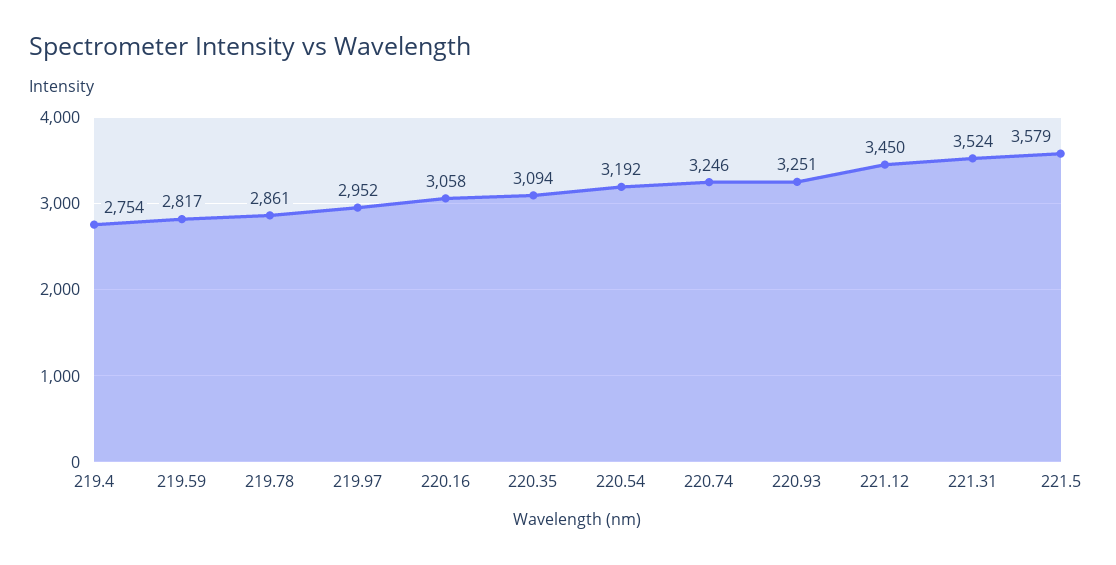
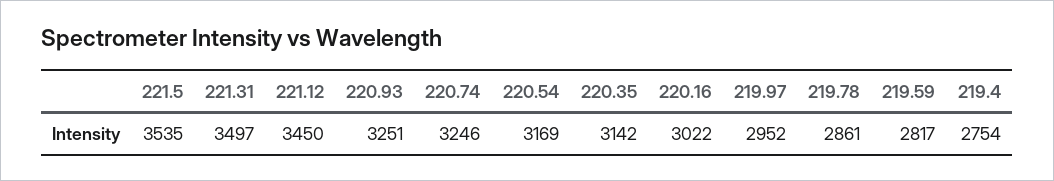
220.16: 3058 -> 3022
220.35: 3094 -> 3142
220.54: 3192 -> 3169
221.31: 3524 -> 3497
221.5: 3579 -> 3535

